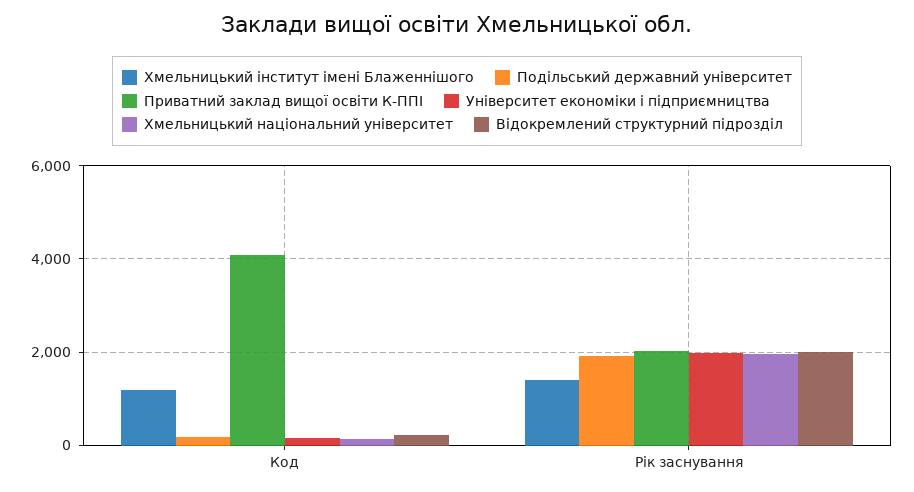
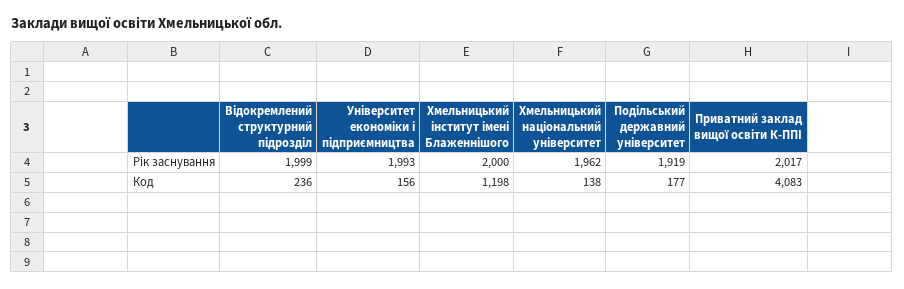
Хмельницький інститут імені Блаженнішого, Рік заснування: 1400 -> 2000

